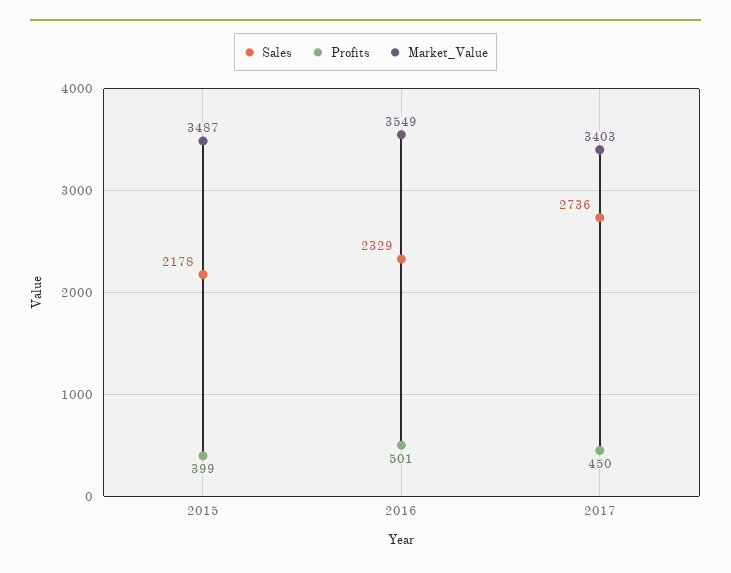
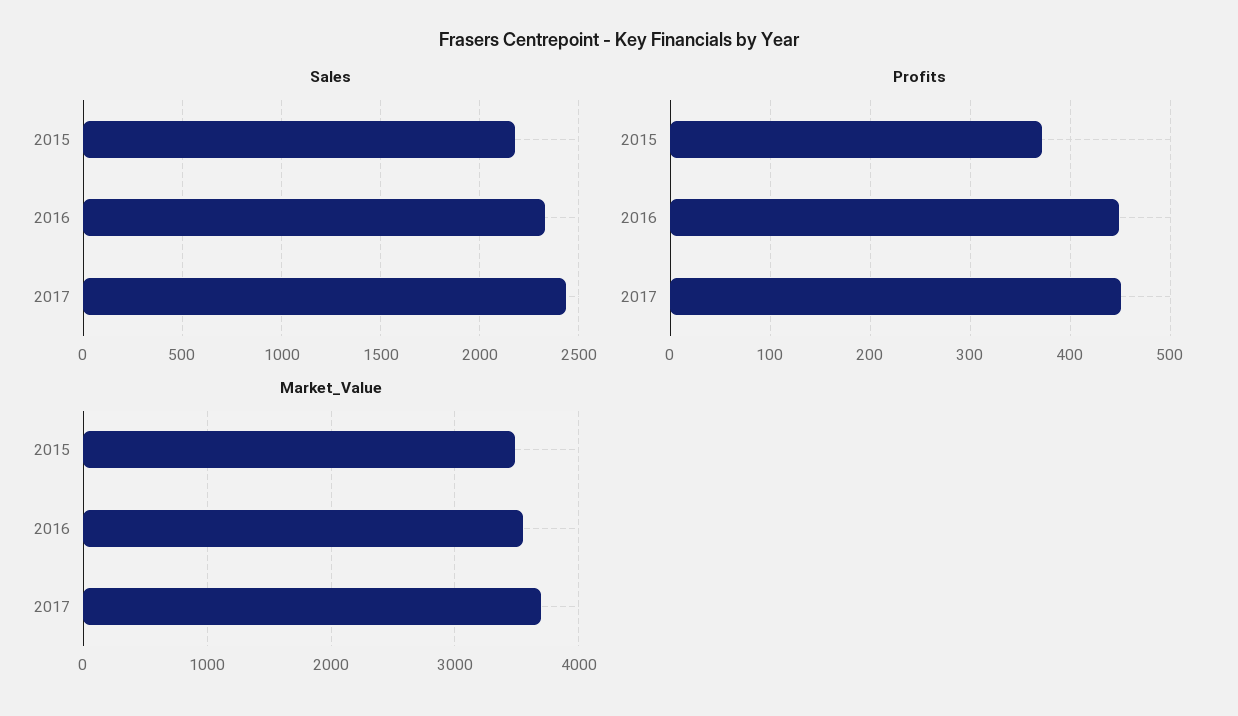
Profits, 2015: 399 -> 370
Profits, 2016: 501 -> 450
Sales, 2017: 2736 -> 2450
Market_Value, 2017: 3403 -> 3700

